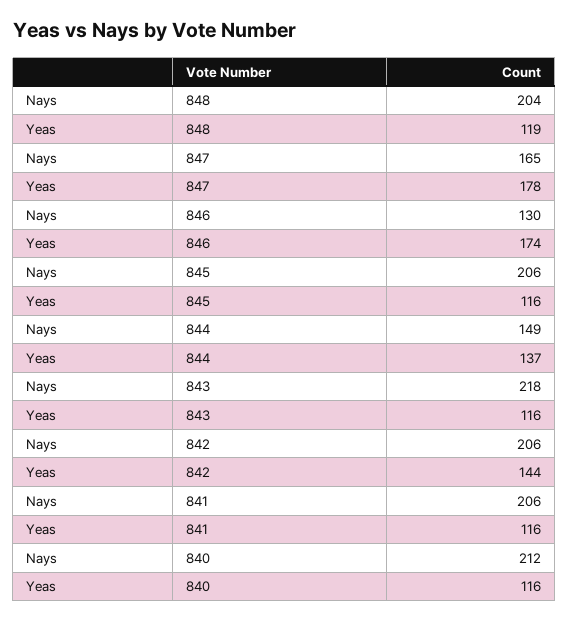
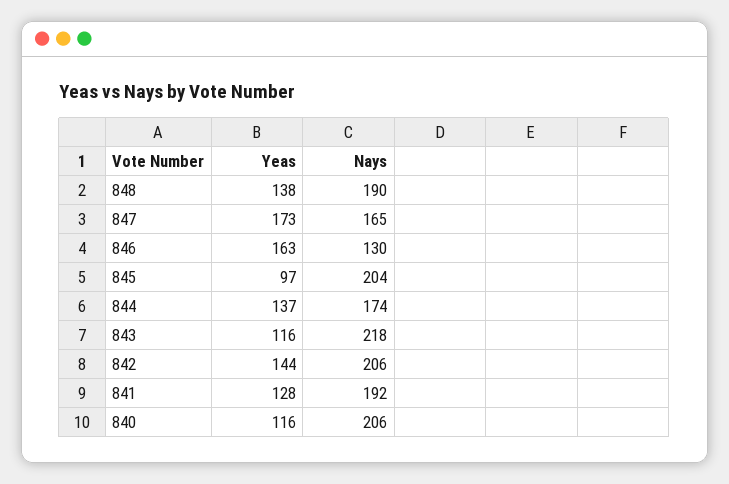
Nays, 848: 204 -> 190
Yeas, 848: 119 -> 138
Yeas, 847: 178 -> 173
Yeas, 846: 174 -> 163
Nays, 845: 206 -> 204
Yeas, 845: 116 -> 97
Nays, 844: 149 -> 174
Nays, 841: 206 -> 192
Yeas, 841: 116 -> 128
Nays, 840: 212 -> 206

